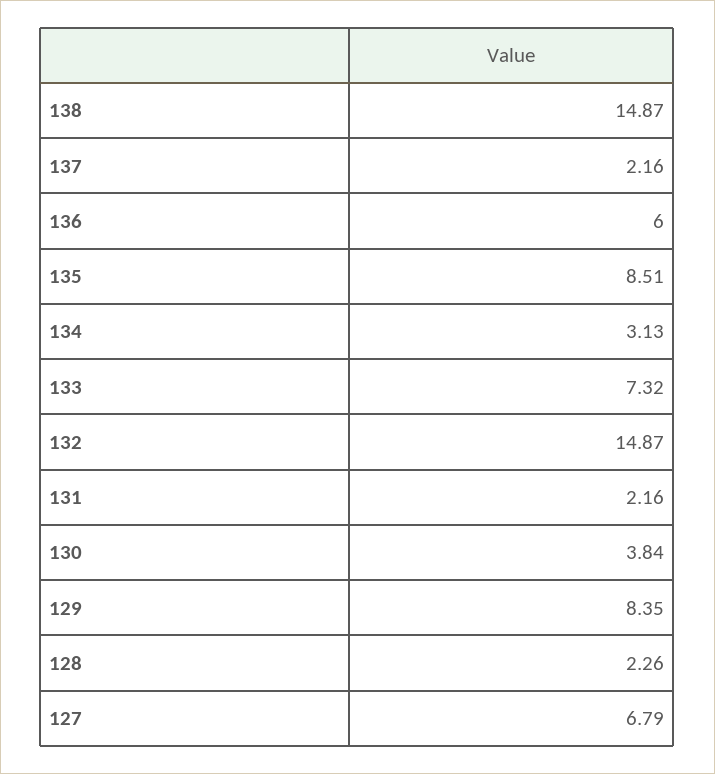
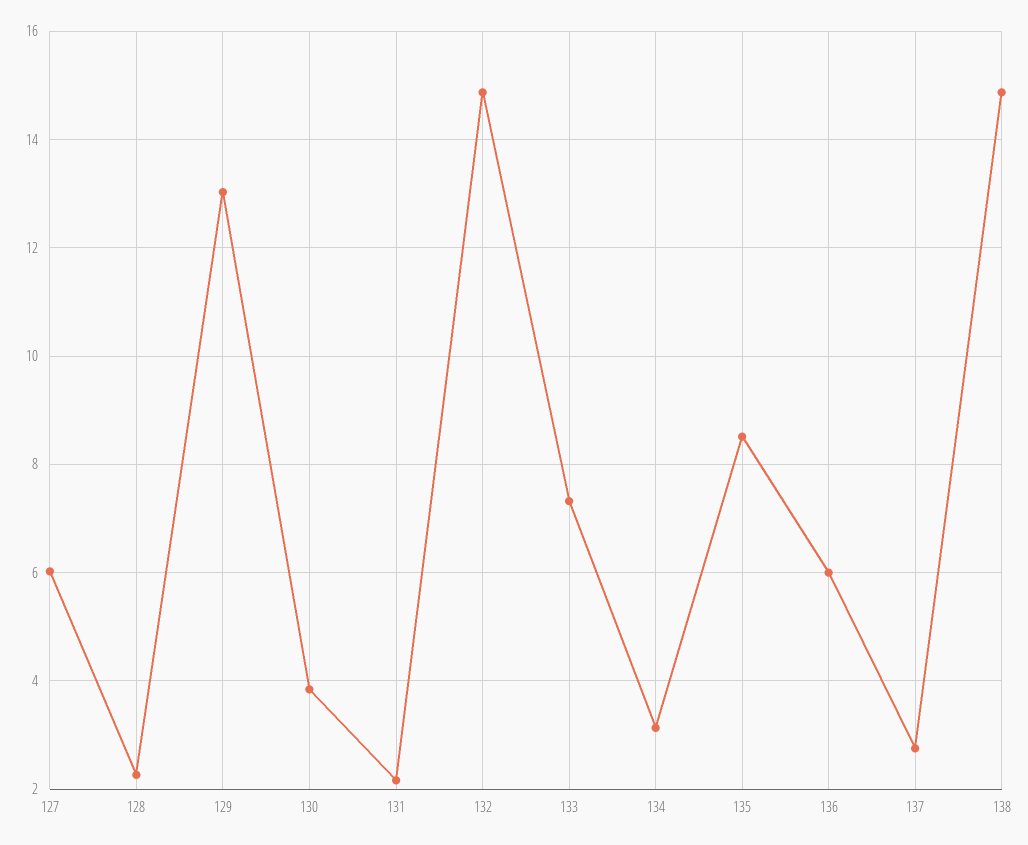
137: 2.16 -> 2.8
129: 8.35 -> 13
127: 6.79 -> 6

